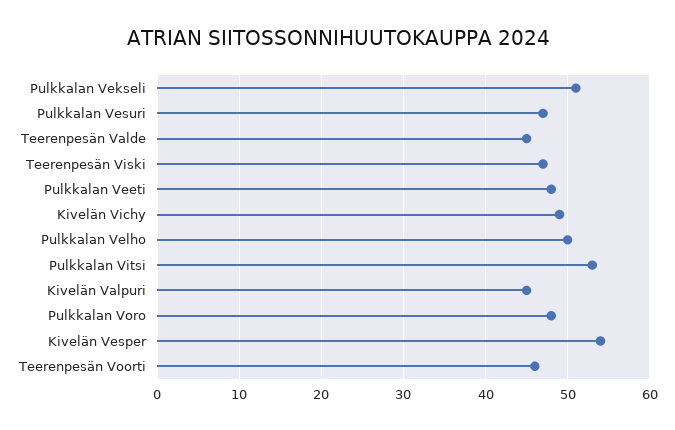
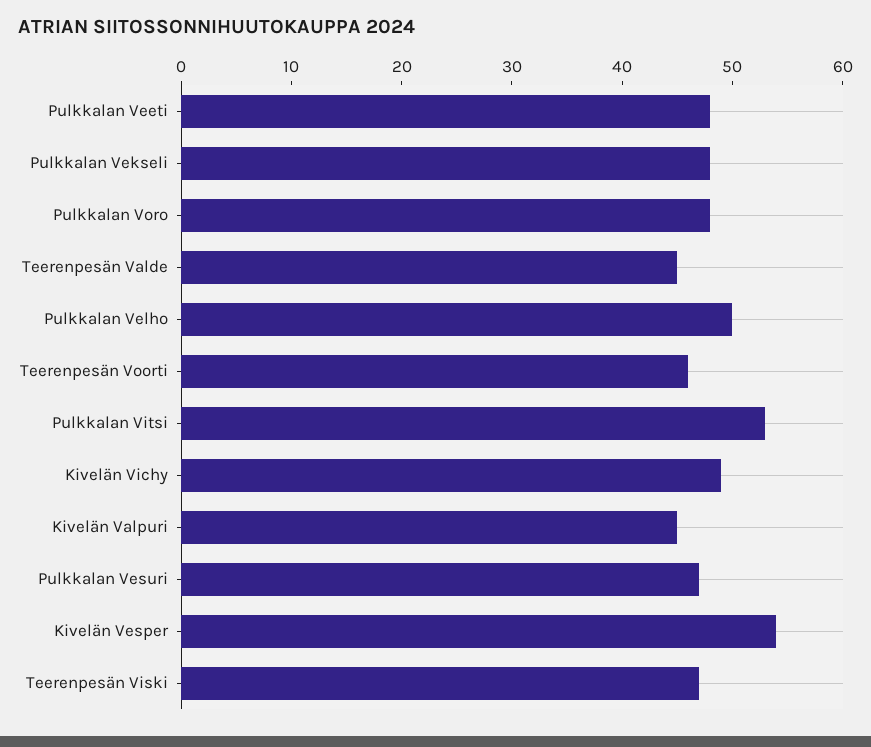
Pulkkalan Vekseli: 51 -> 48

